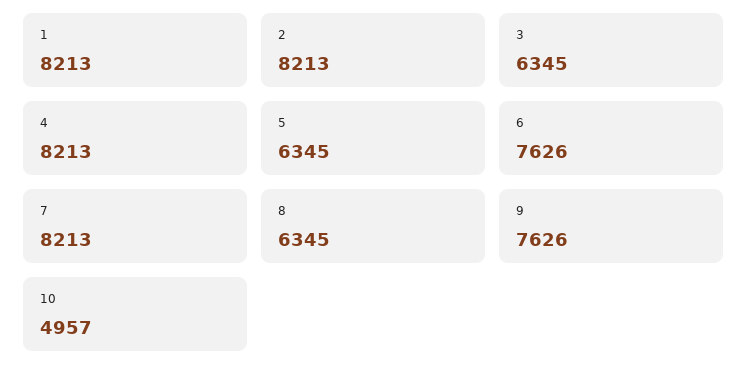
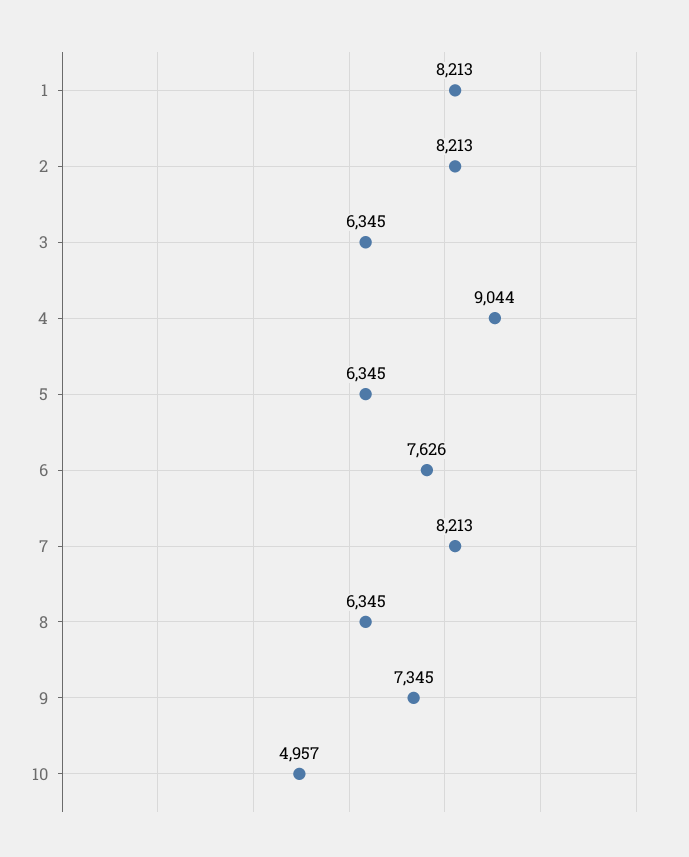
4: 8213 -> 9044
9: 7626 -> 7345

